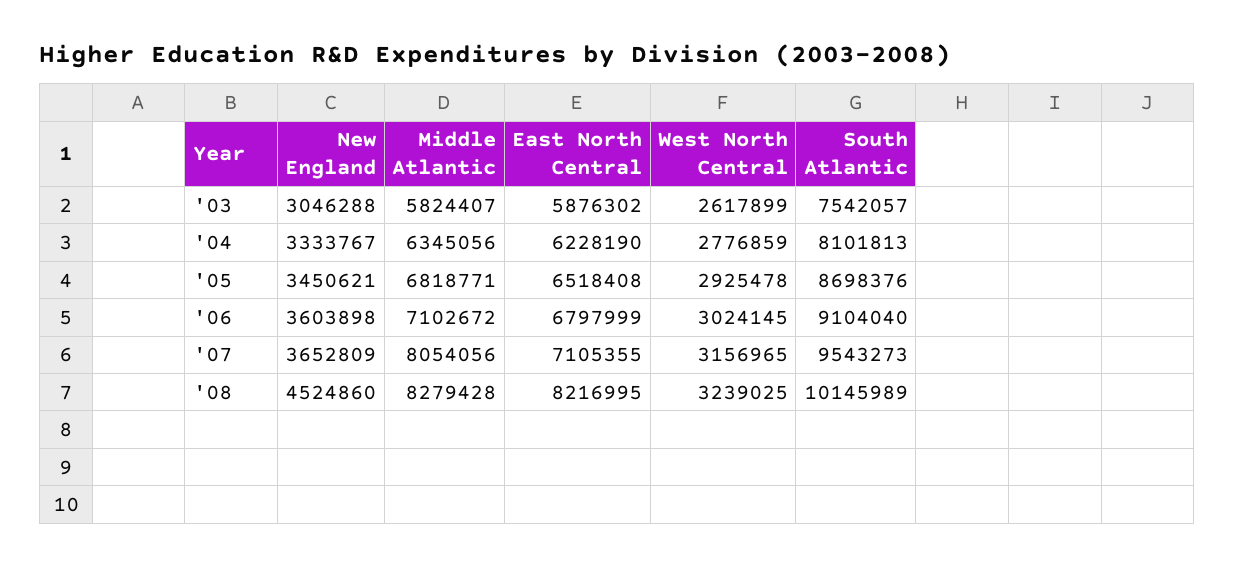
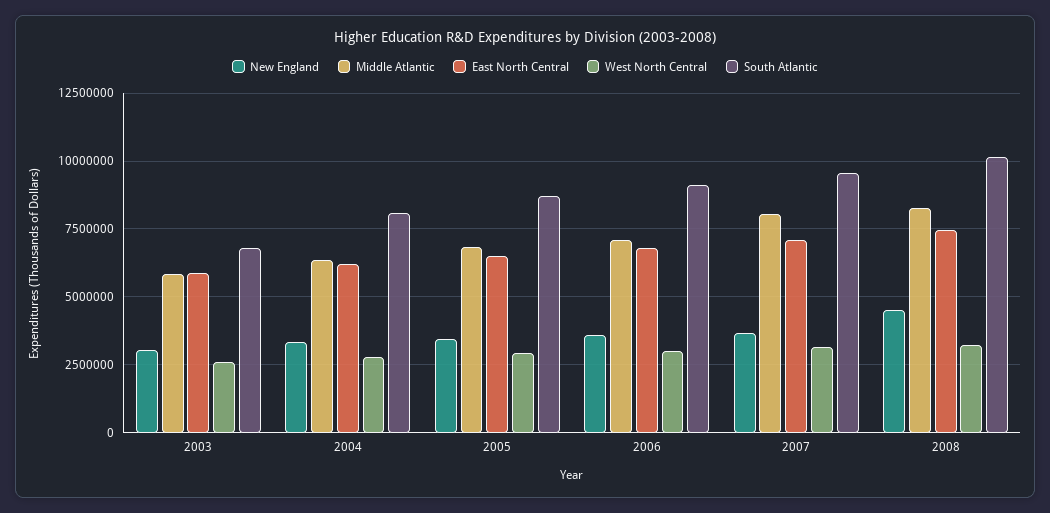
South Atlantic, '03: 7542057 -> 6750000
East North Central, '08: 8216995 -> 7500000

